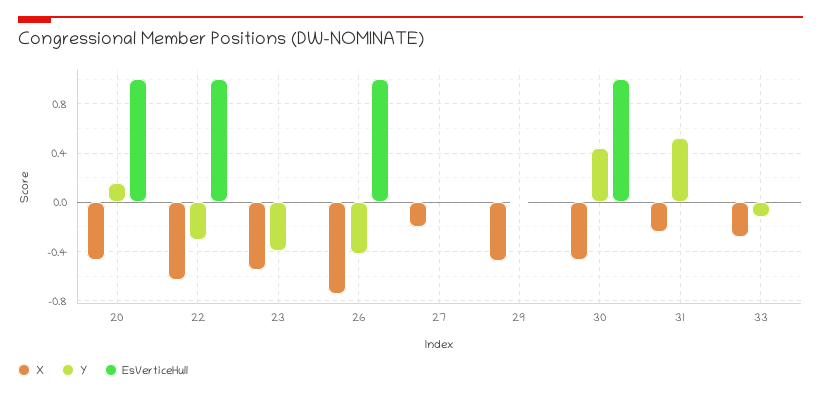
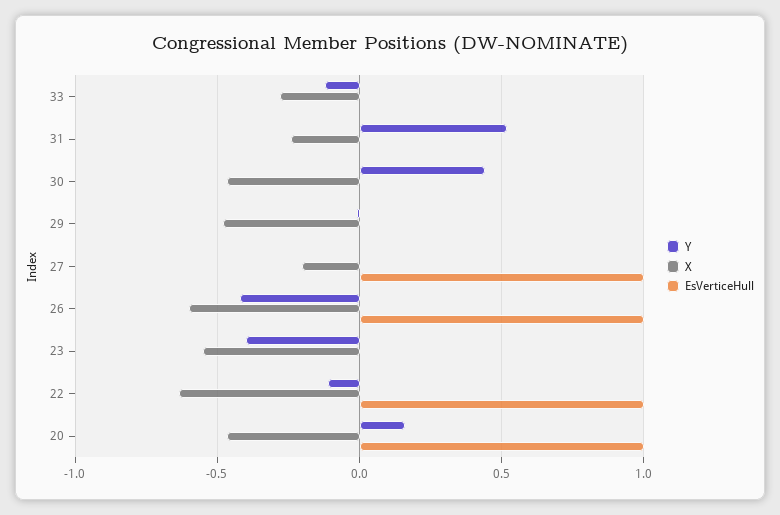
Y, 22: -0.3 -> -0.1
X, 26: -0.75 -> -0.6
EsVerticeHull, 27: 0 -> 1
EsVerticeHull, 30: 1 -> 0

